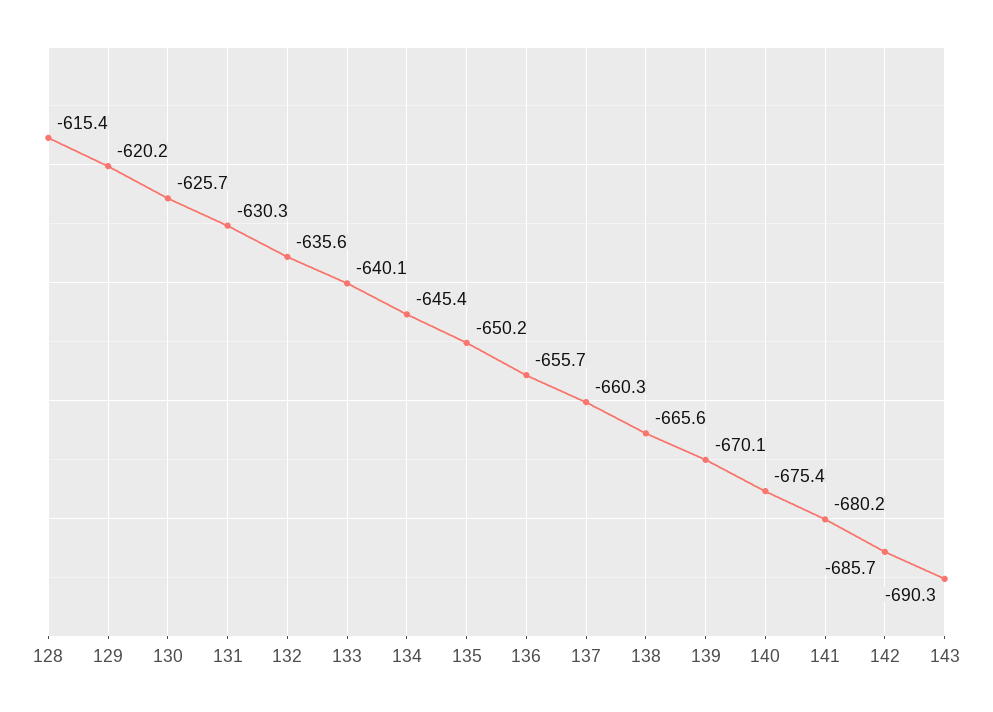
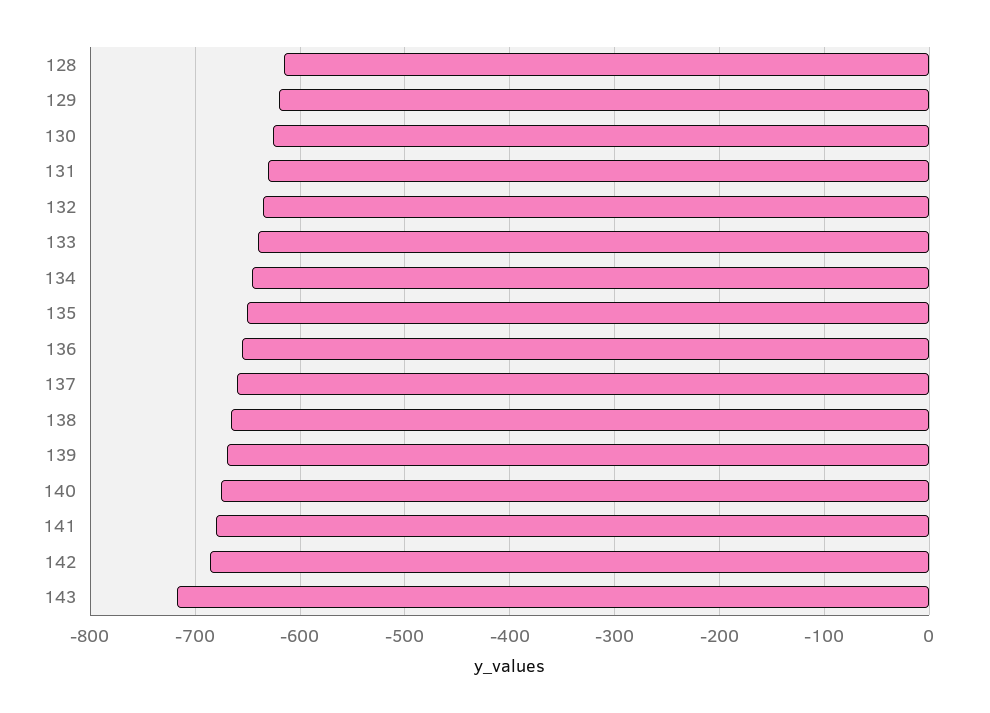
143: -690.3 -> -720

